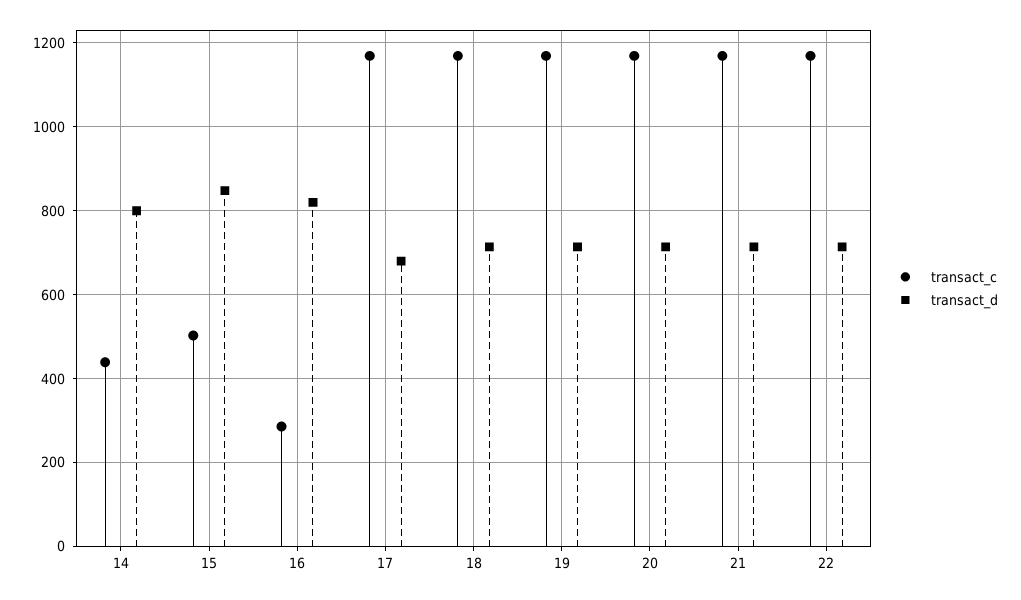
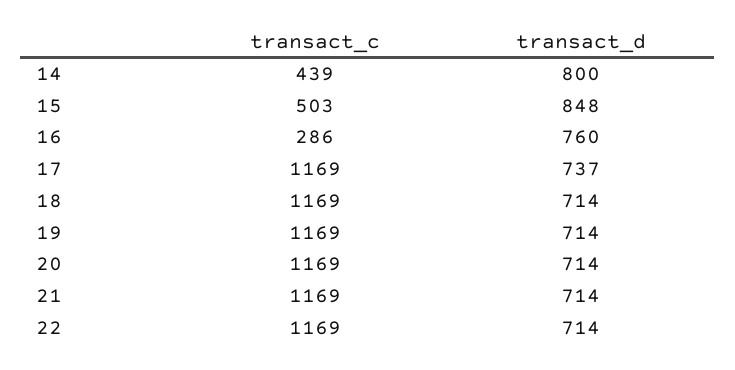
transact_d, 16: 820 -> 760
transact_d, 17: 680 -> 737

